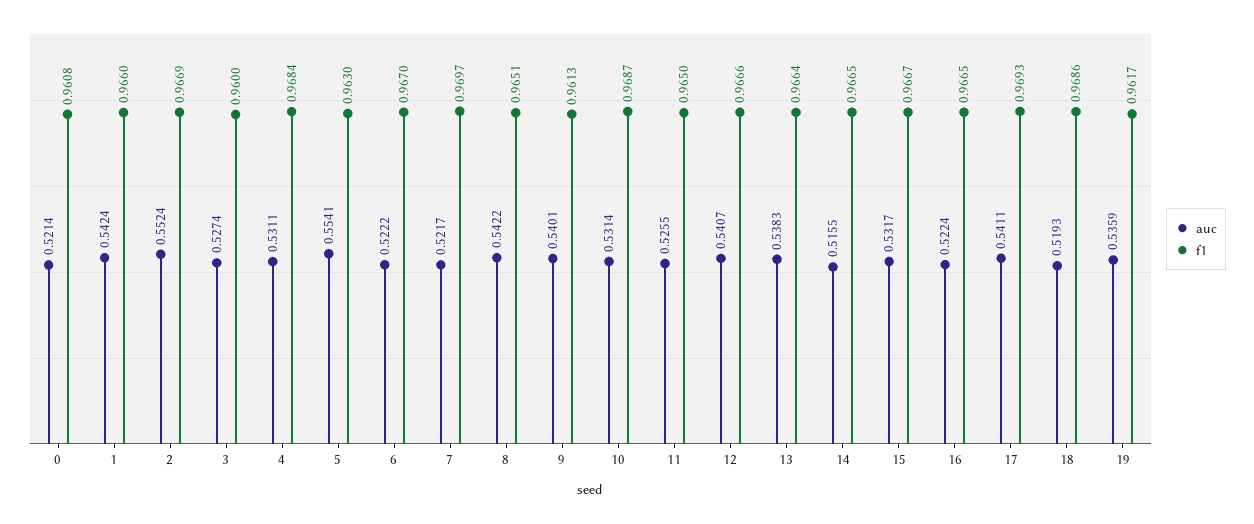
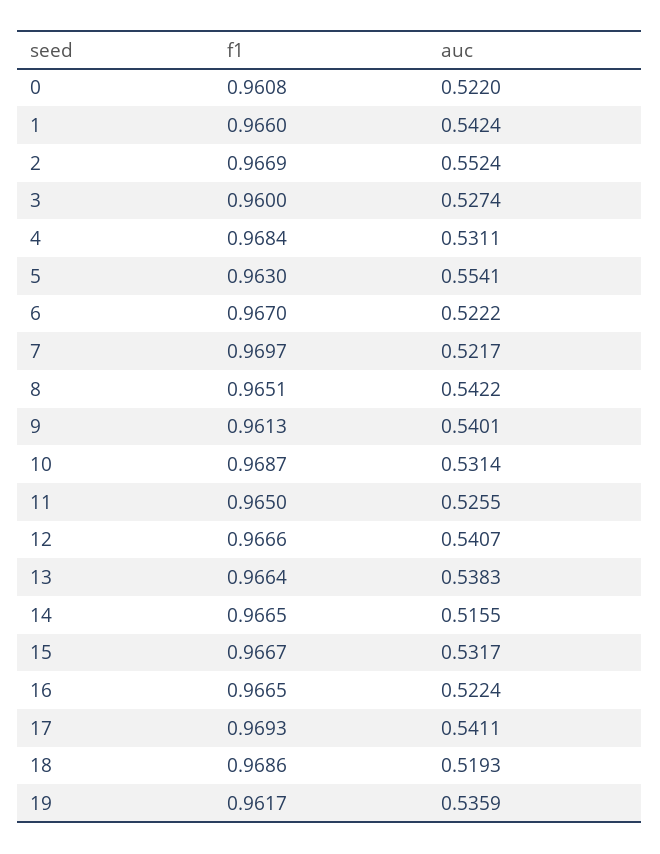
auc, 0: 0.5214 -> 0.522

